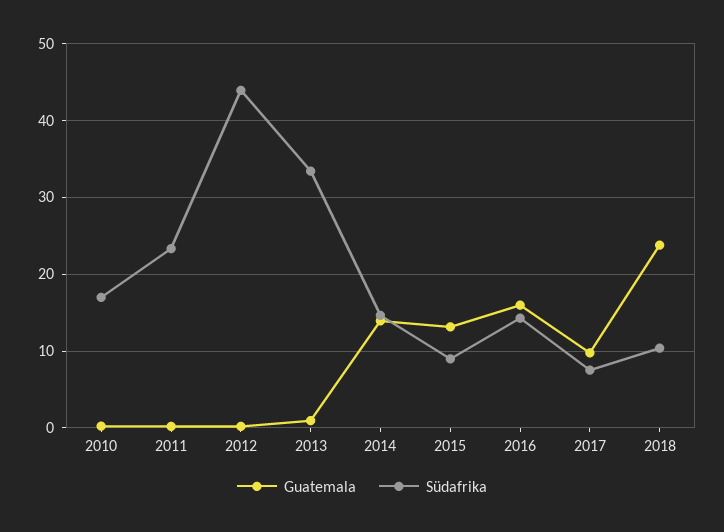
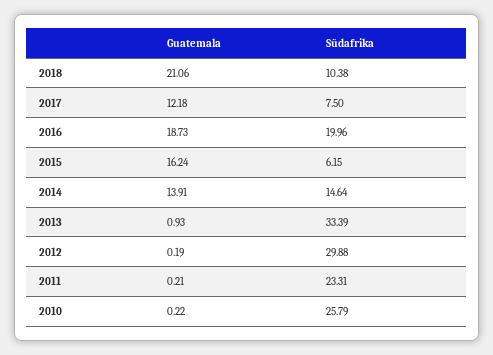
Südafrika, 2010: 17 -> 25.79
Südafrika, 2012: 44 -> 29.88
Guatemala, 2015: 13 -> 16.24
Südafrika, 2015: 9 -> 6.15
Guatemala, 2016: 16 -> 18.73
Südafrika, 2016: 14 -> 19.96
Guatemala, 2017: 10 -> 12.18
Guatemala, 2018: 24 -> 21.06

